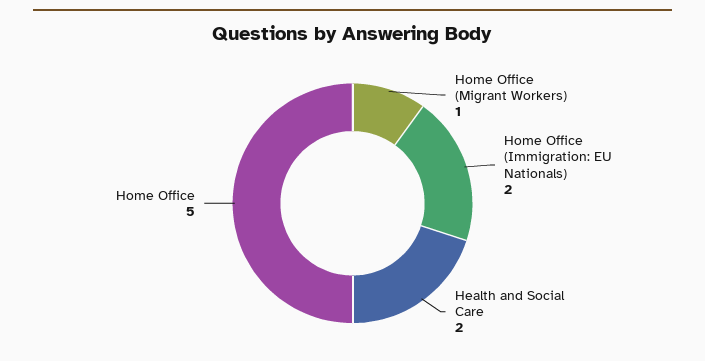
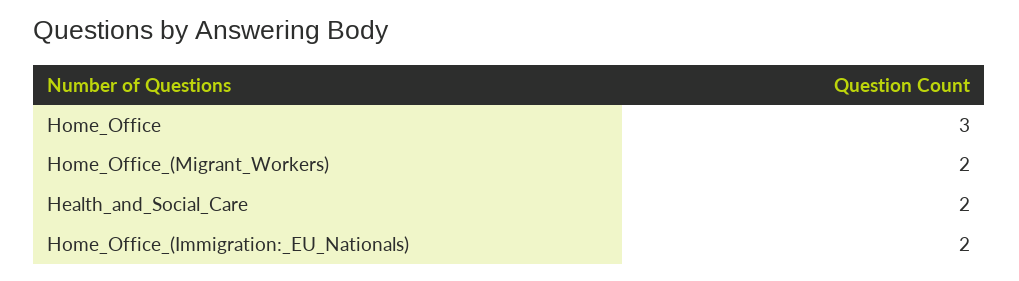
Home Office (Migrant Workers): 1 -> 2
Home Office: 5 -> 3

